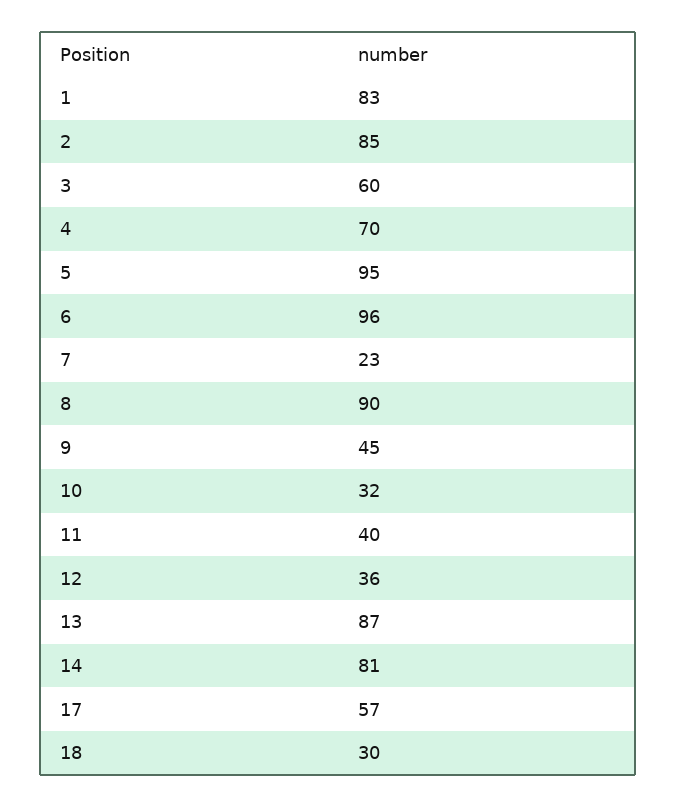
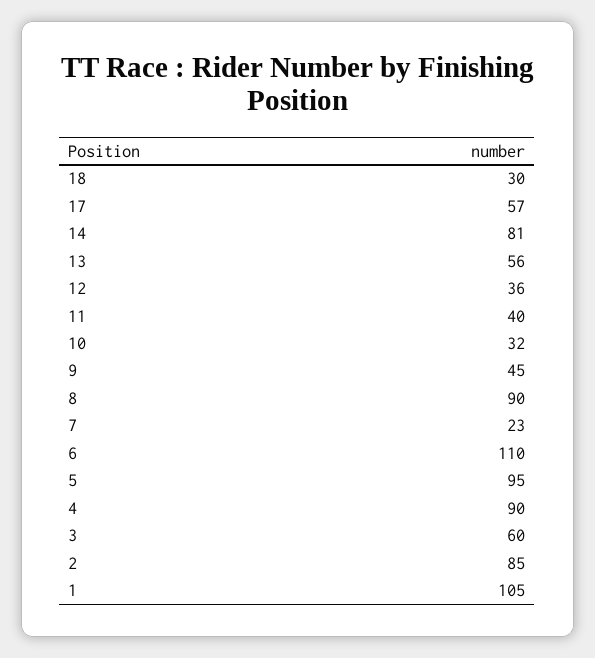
1: 83 -> 105
4: 70 -> 90
6: 96 -> 110
13: 87 -> 56

